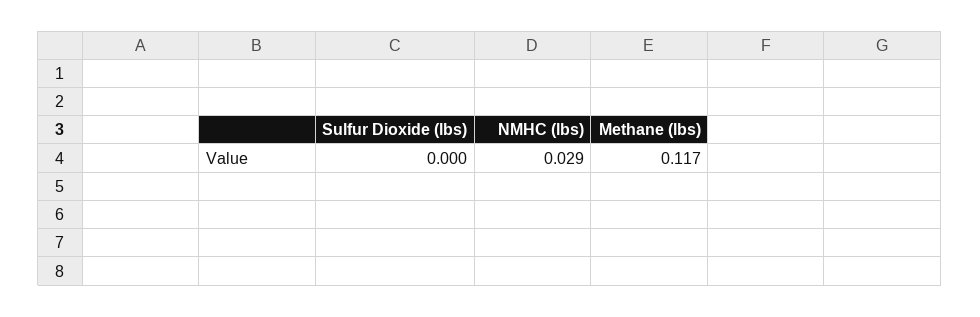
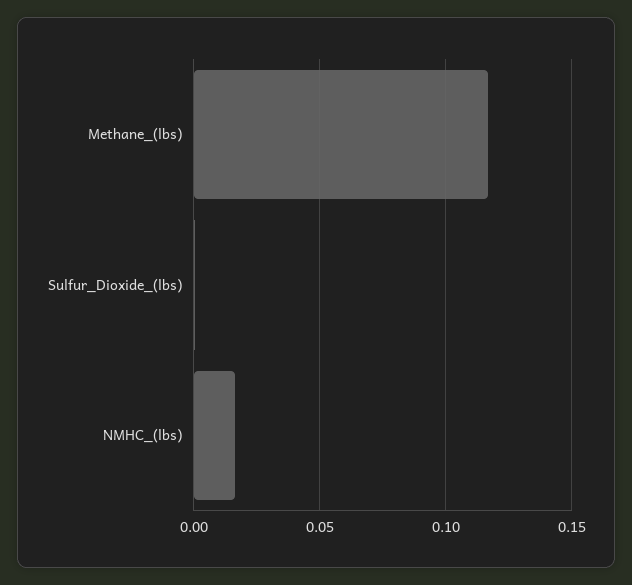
NMHC (lbs): 0.029 -> 0.015

